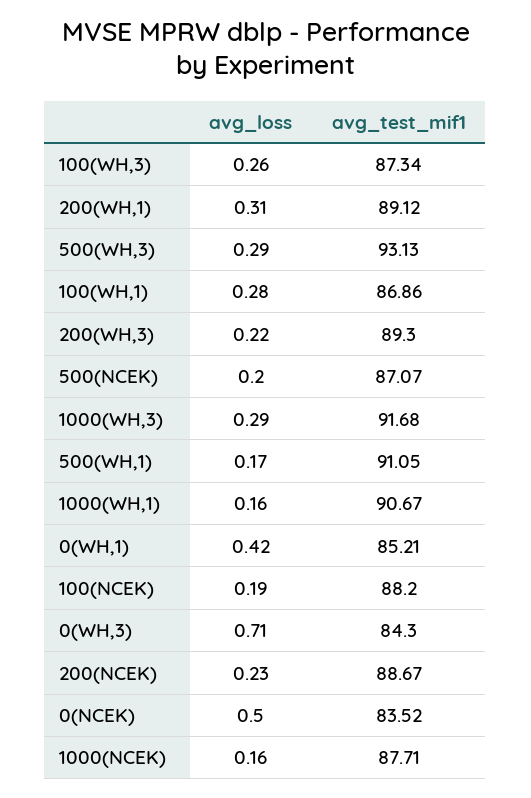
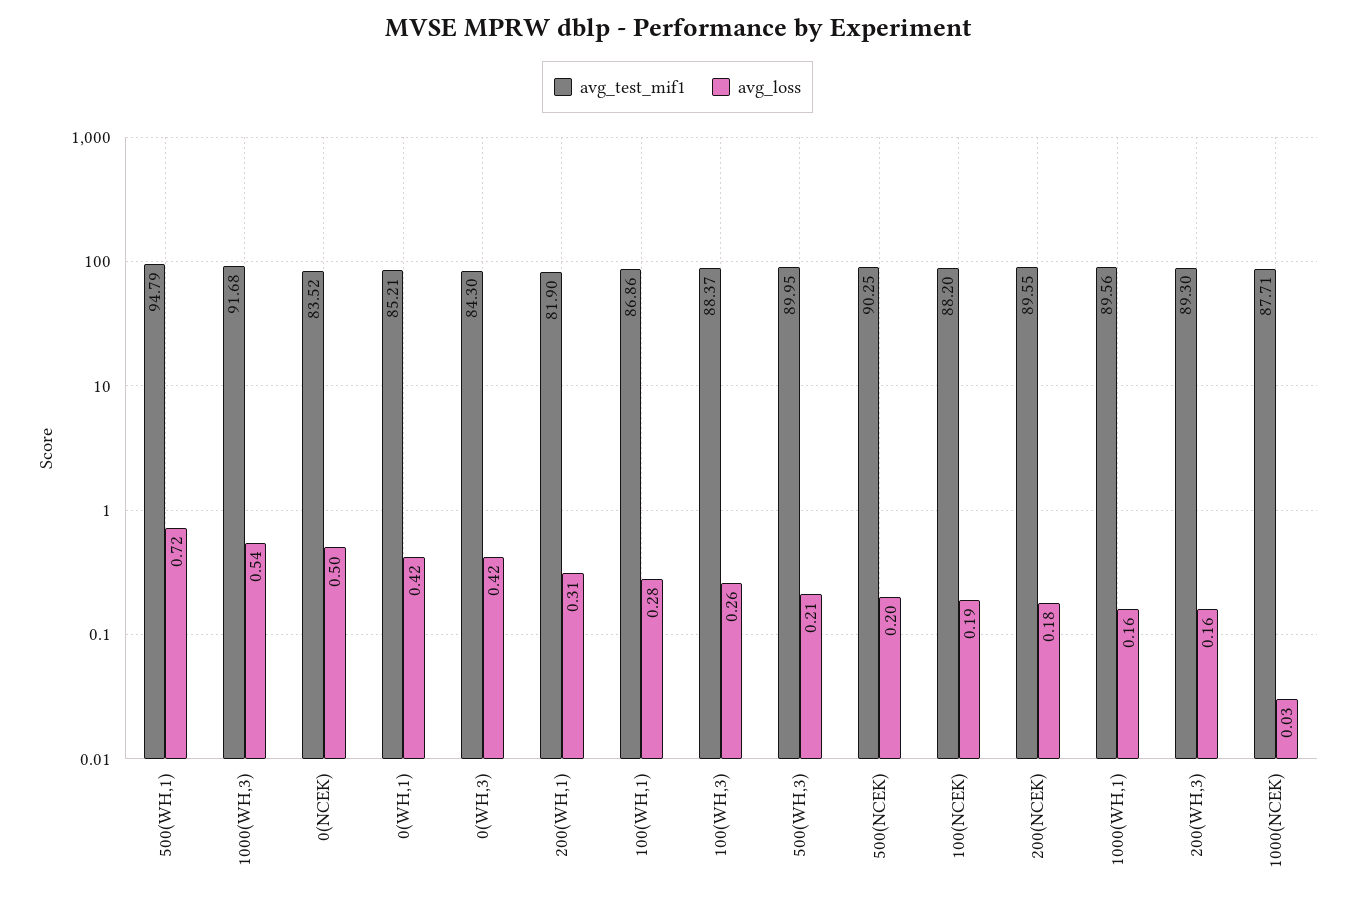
avg_test_mif1, 100(WH,3): 87.34 -> 88.37
avg_test_mif1, 200(WH,1): 89.12 -> 81.9
avg_loss, 500(WH,3): 0.29 -> 0.21
avg_test_mif1, 500(WH,3): 93.13 -> 89.95
avg_loss, 200(WH,3): 0.22 -> 0.16
avg_test_mif1, 500(NCEK): 87.07 -> 90.25
avg_loss, 1000(WH,3): 0.29 -> 0.54
avg_loss, 500(WH,1): 0.17 -> 0.72
avg_test_mif1, 500(WH,1): 91.05 -> 94.79
avg_test_mif1, 1000(WH,1): 90.67 -> 89.56
avg_loss, 0(WH,3): 0.71 -> 0.42
avg_loss, 200(NCEK): 0.23 -> 0.18
avg_test_mif1, 200(NCEK): 88.67 -> 89.55
avg_loss, 1000(NCEK): 0.16 -> 0.03

